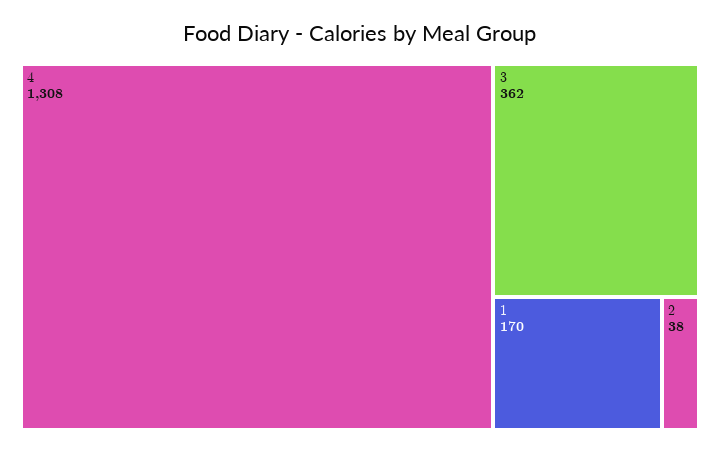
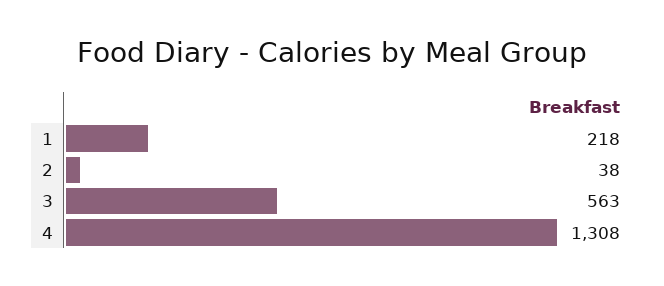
3: 362 -> 563
1: 170 -> 218

